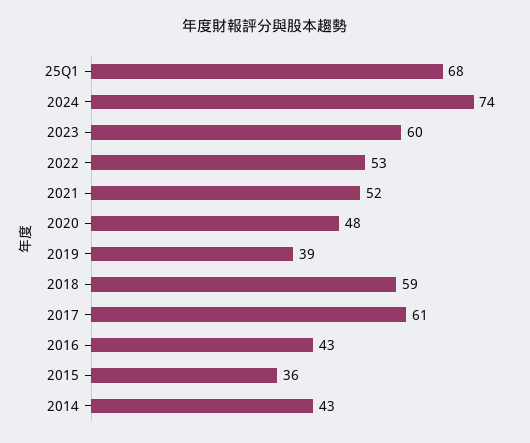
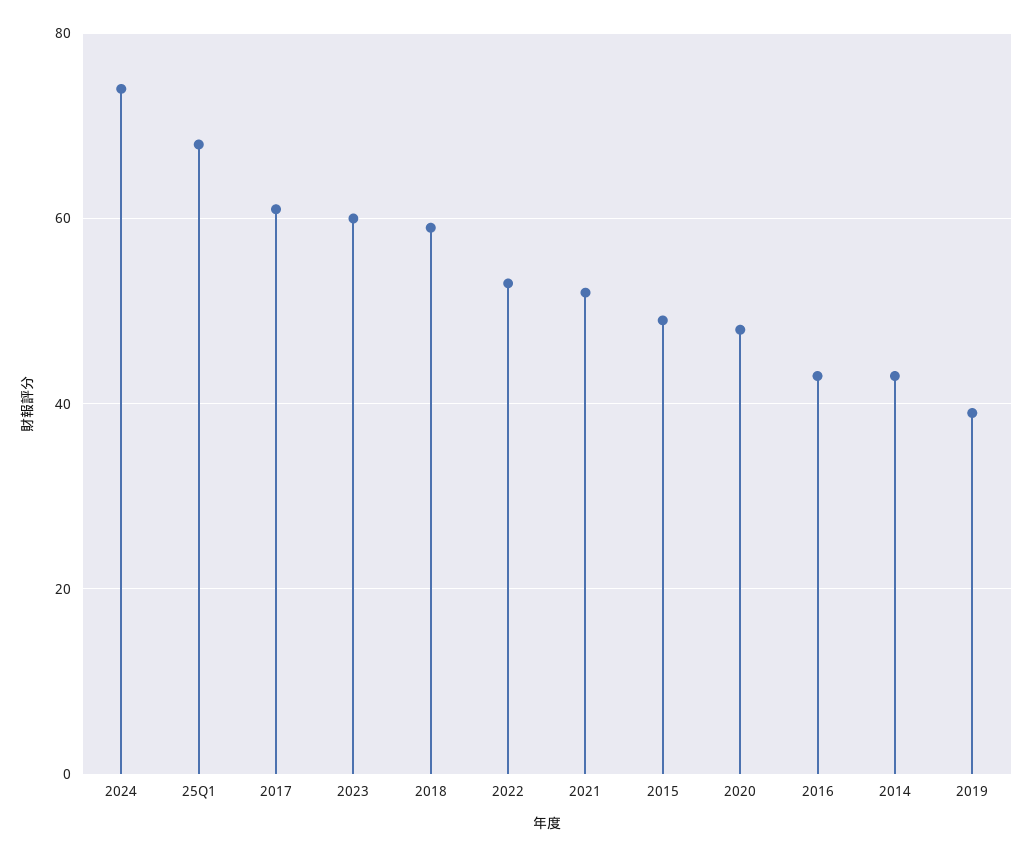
2015: 36 -> 50

